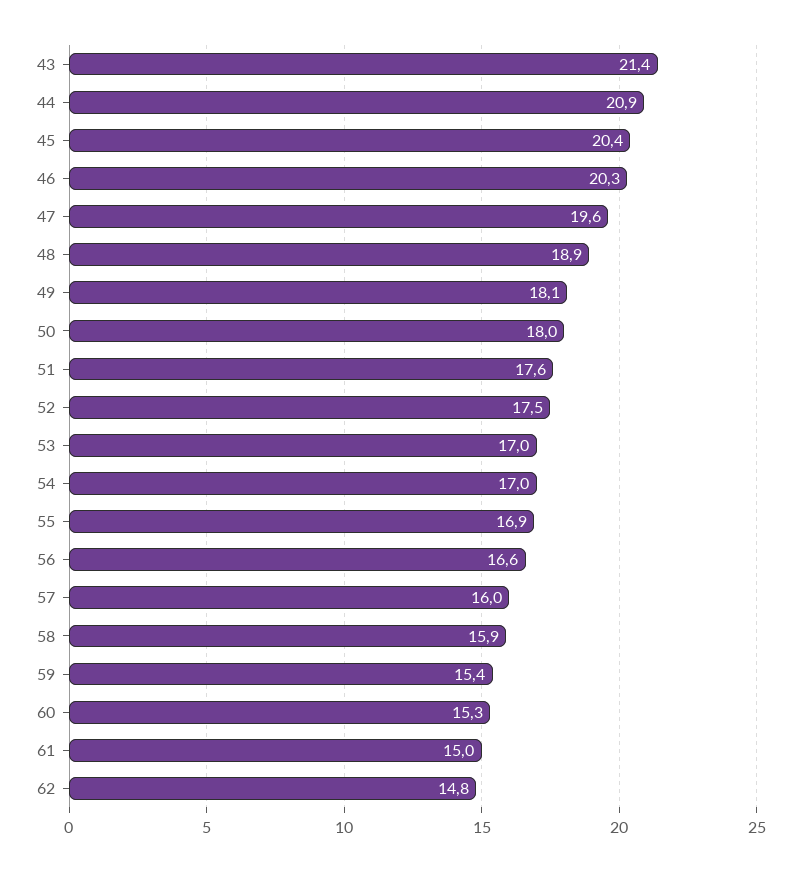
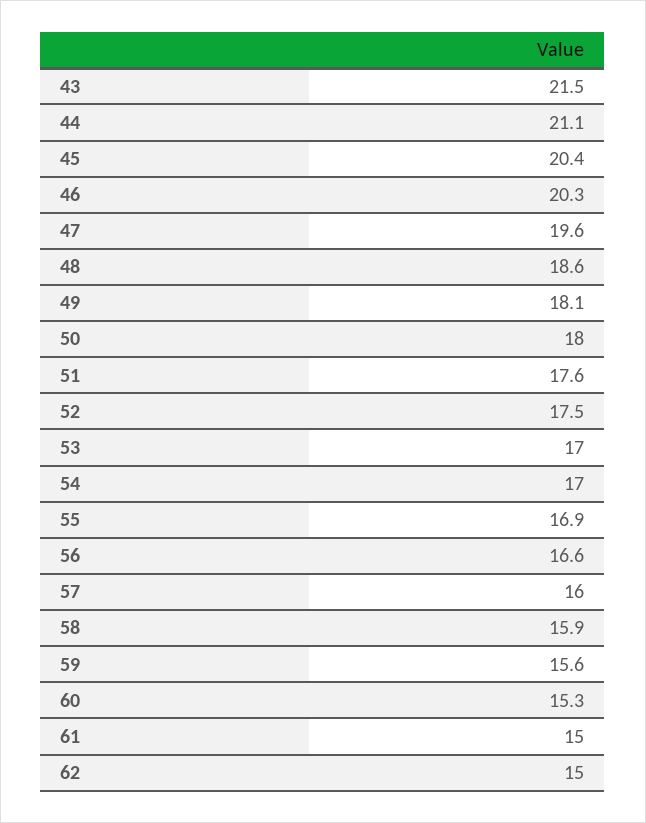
43: 21.4 -> 21.5
44: 20.9 -> 21.1
48: 18.9 -> 18.6
59: 15.4 -> 15.6
62: 14.8 -> 15

